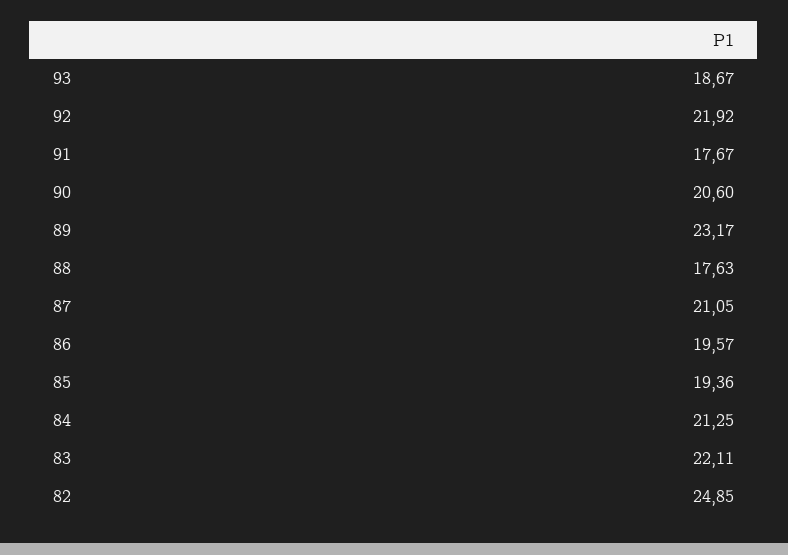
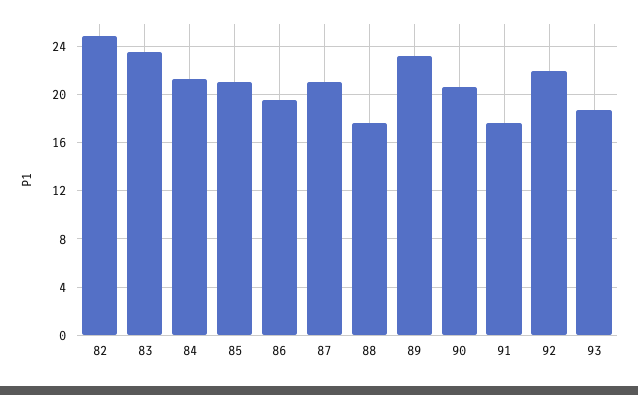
85: 19.36 -> 21
83: 22.11 -> 23.5

